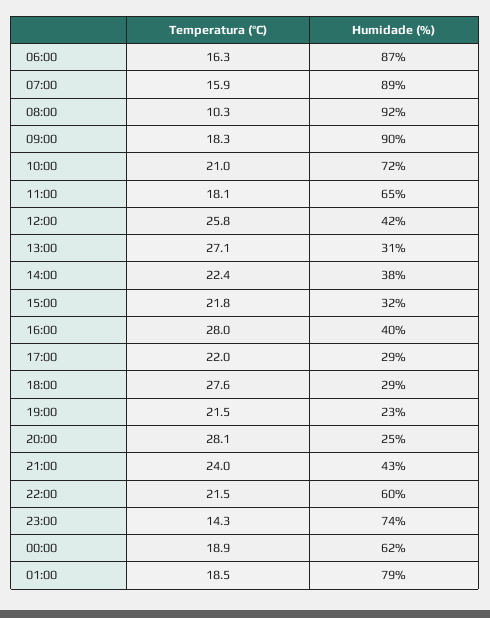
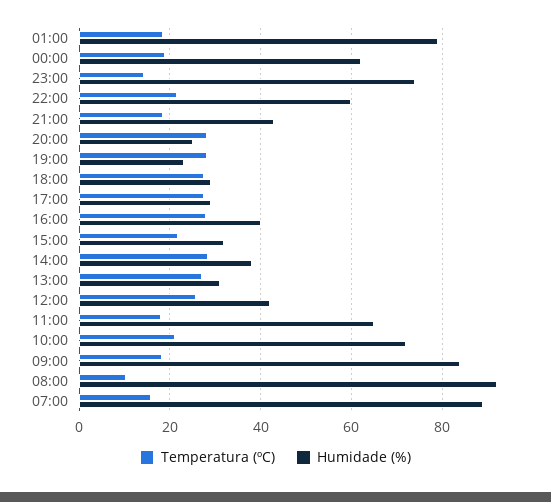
Temperatura (ºC), 06:00: 16.3 -> none
Humidade (%), 06:00: 87 -> none
Humidade (%), 09:00: 90 -> 84
Temperatura (ºC), 14:00: 22.4 -> 28
Temperatura (ºC), 17:00: 22 -> 28
Temperatura (ºC), 19:00: 21.5 -> 28
Temperatura (ºC), 21:00: 24 -> 18

